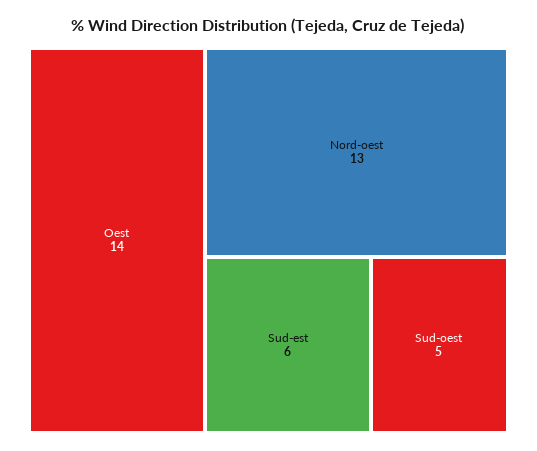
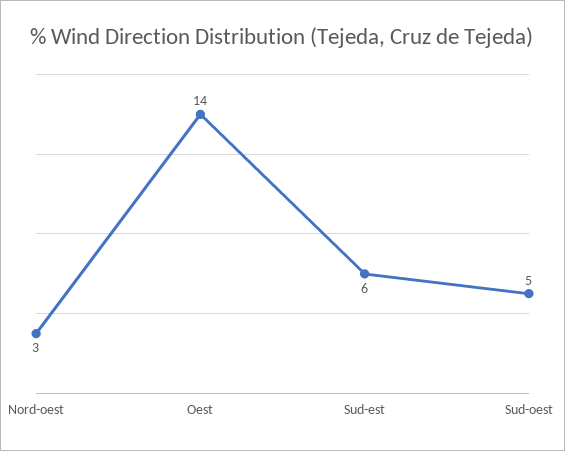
Nord-oest: 13 -> 3

